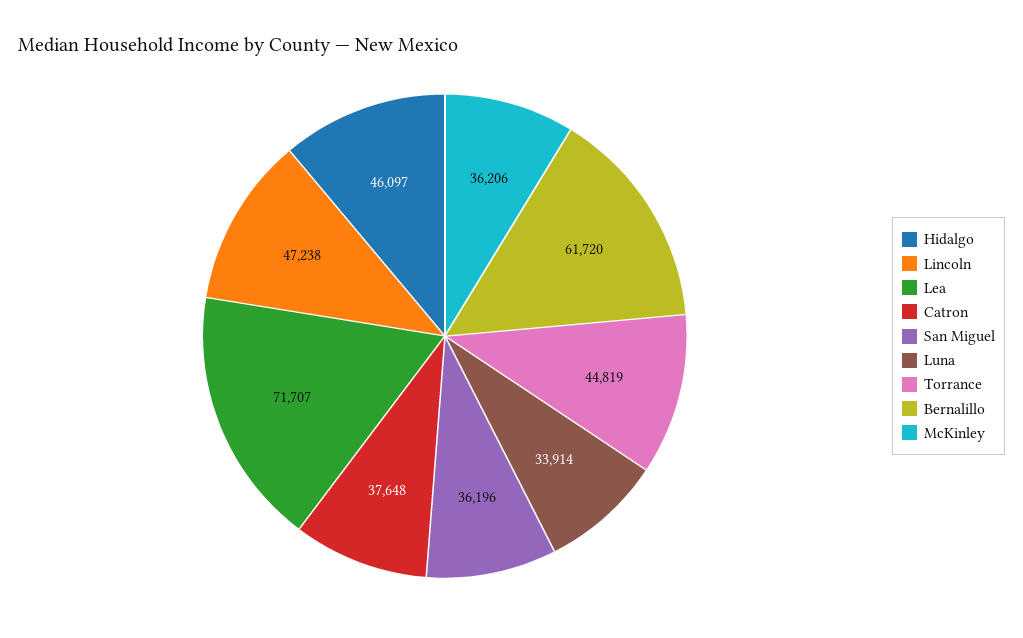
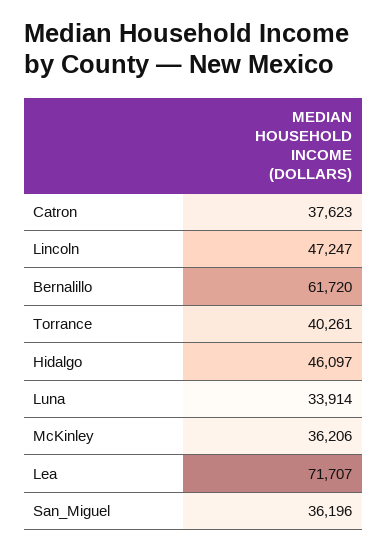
Lincoln: 47238 -> 47247
Catron: 37648 -> 37623
Torrance: 44819 -> 40261

